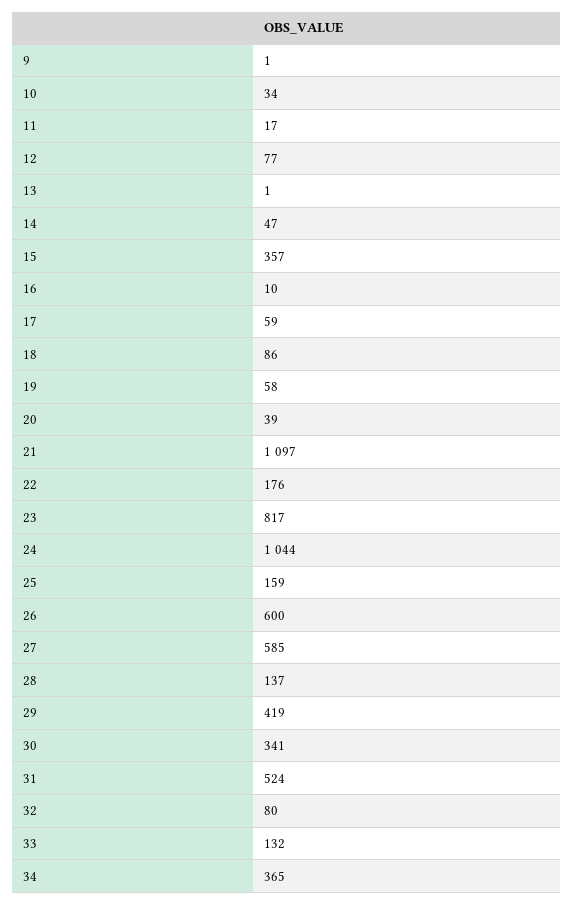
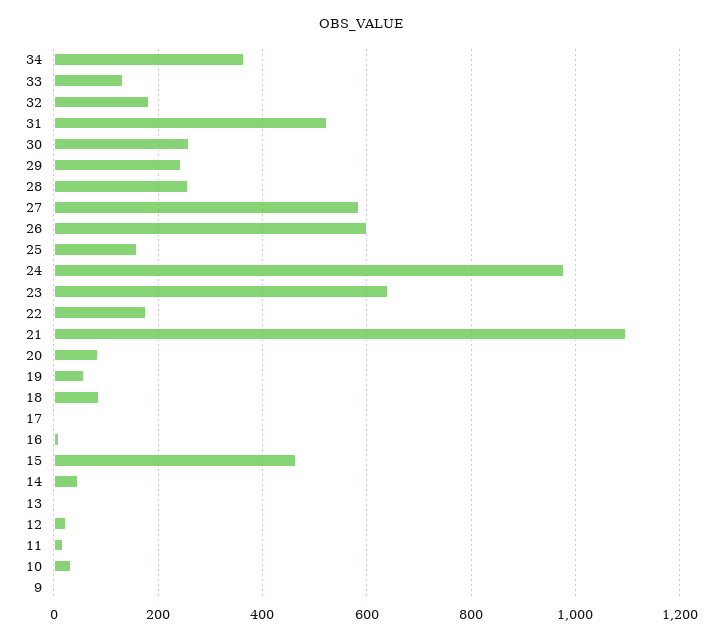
12: 77 -> 20
15: 357 -> 460
17: 59 -> 0
20: 39 -> 80
23: 817 -> 640
24: 1044 -> 980
28: 137 -> 260
29: 419 -> 240
30: 341 -> 260
32: 80 -> 180

